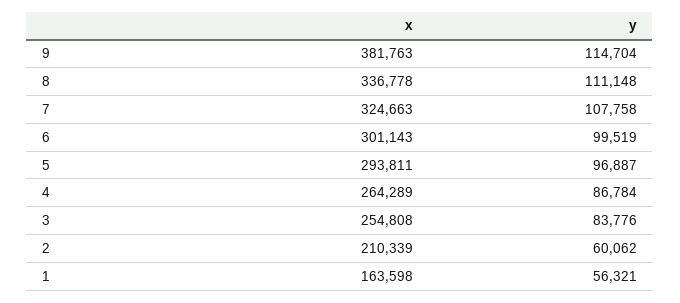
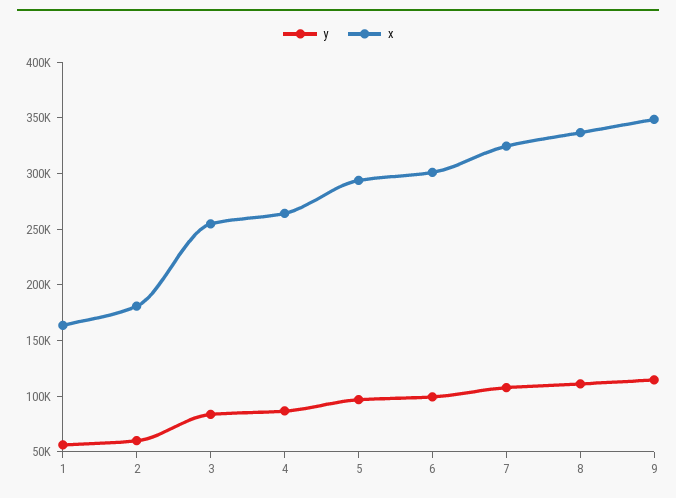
x, 9: 381763 -> 350000
x, 2: 210339 -> 180000

